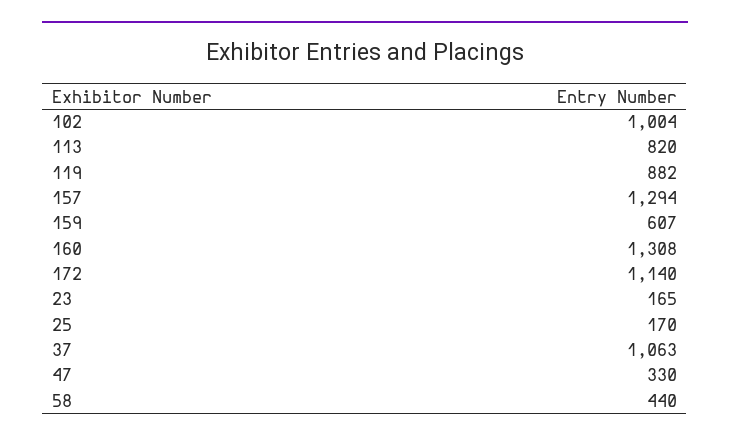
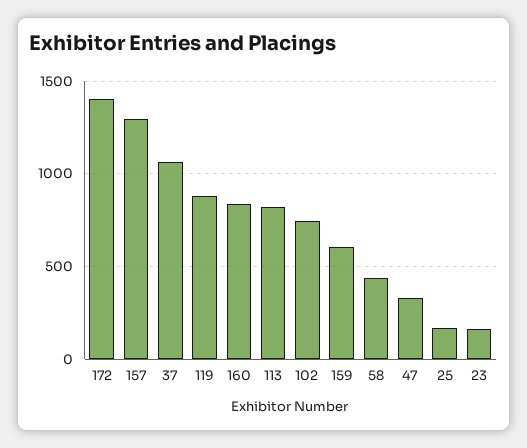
102: 1004 -> 750
160: 1308 -> 850
172: 1140 -> 1400

